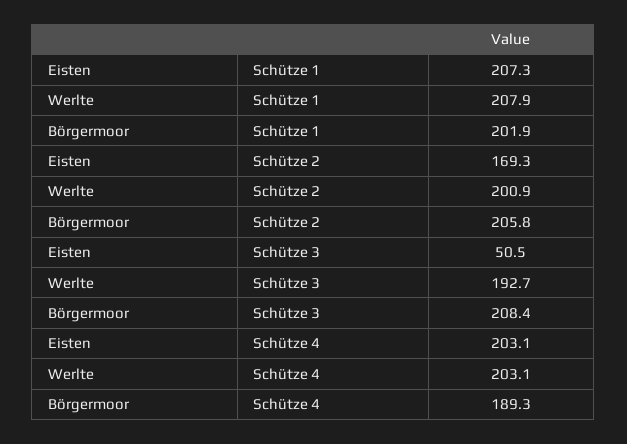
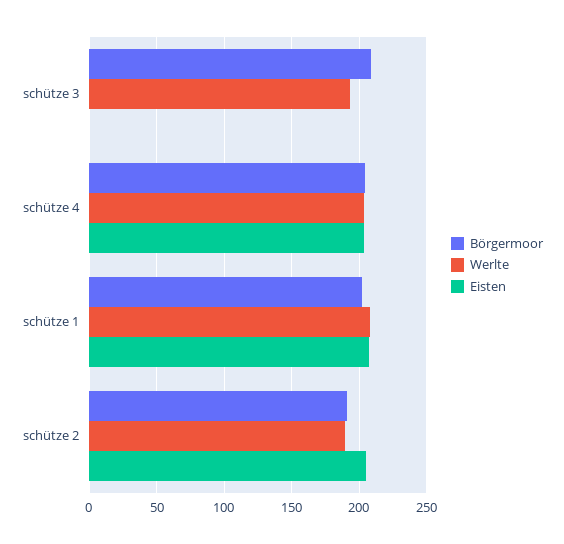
Eisten, Schütze 2: 169.3 -> 205
Werlte, Schütze 2: 200.9 -> 190
Börgermoor, Schütze 2: 205.8 -> 190
Eisten, Schütze 3: 50.5 -> 0
Börgermoor, Schütze 4: 189.3 -> 205

